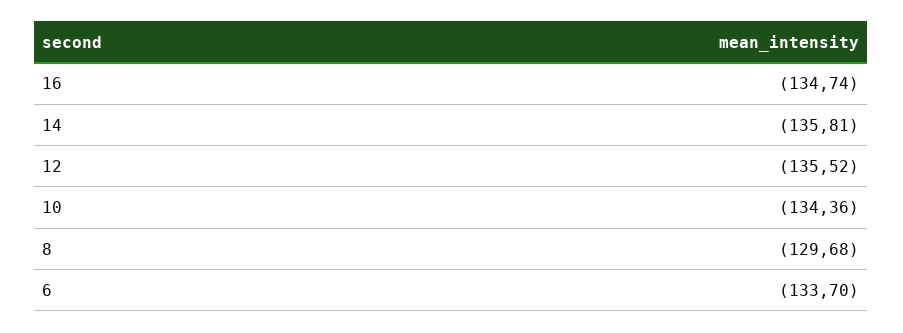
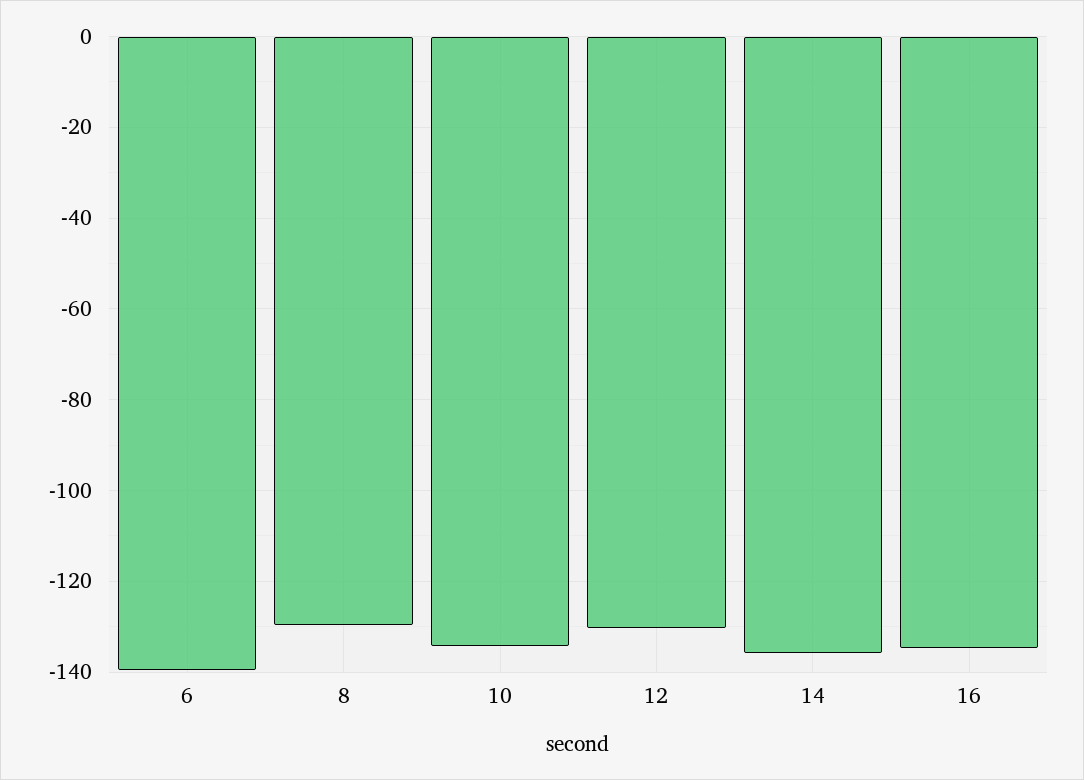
12: -135.52 -> -130
6: -133.7 -> -140

